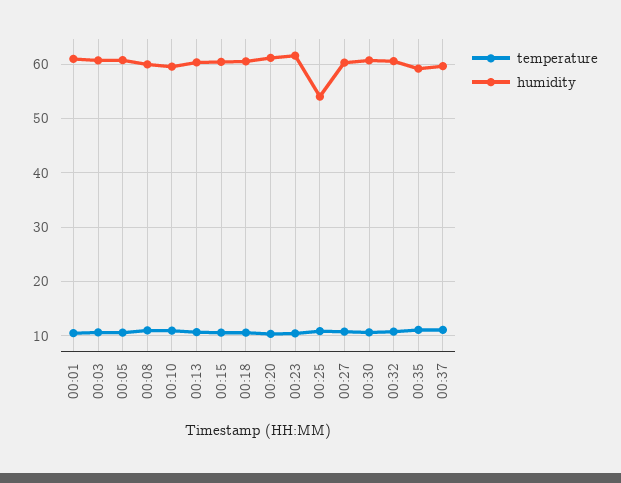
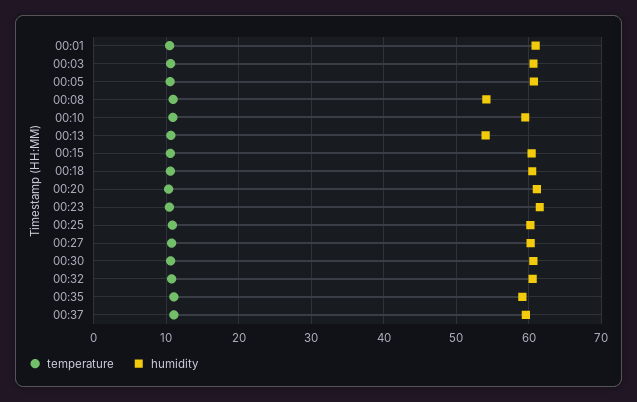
humidity, 00:08: 60 -> 54
humidity, 00:13: 60 -> 54
humidity, 00:25: 54 -> 60

